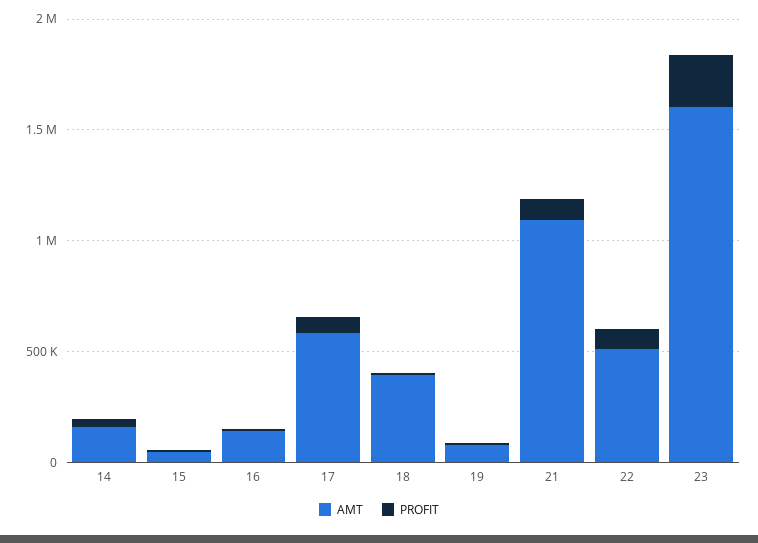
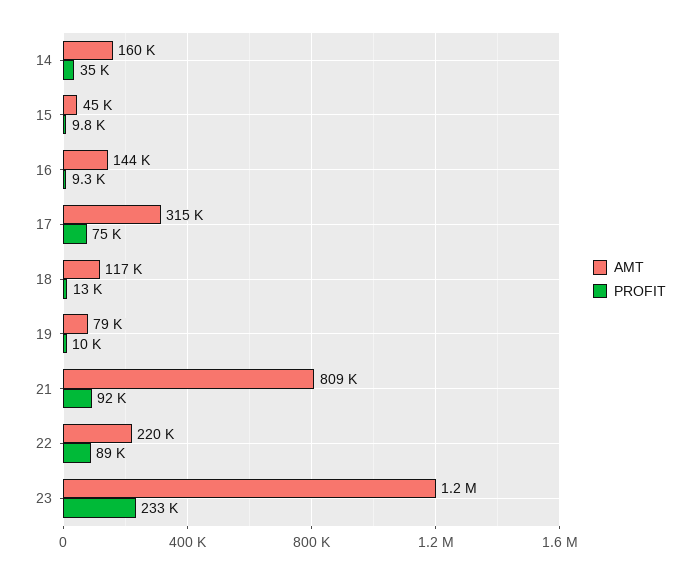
AMT, 17: 600000 -> 315000
AMT, 18: 400000 -> 117000
AMT, 21: 1100000 -> 809000
AMT, 22: 500000 -> 220000
AMT, 23: 1600000 -> 1200000

